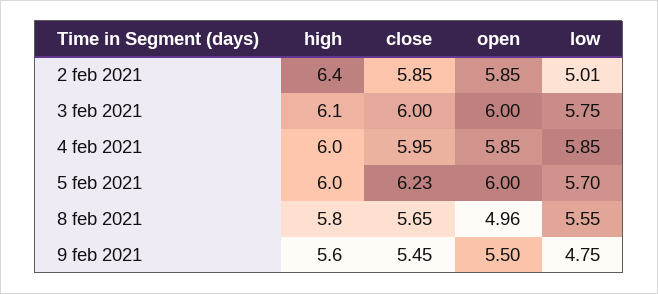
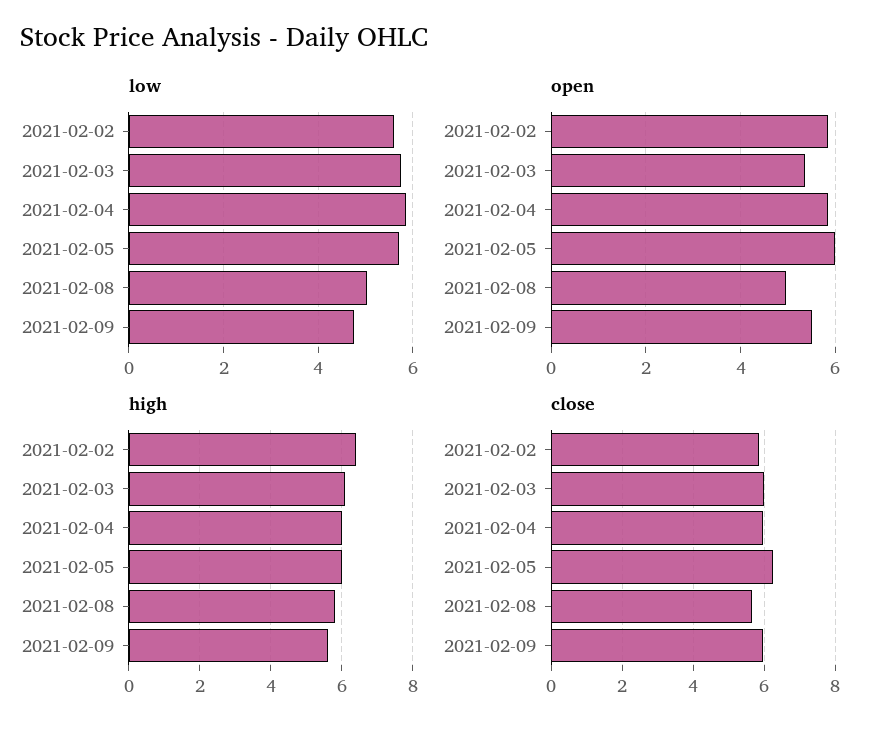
low, 2 feb 2021: 5.01 -> 5.6
open, 3 feb 2021: 6 -> 5.4
low, 8 feb 2021: 5.55 -> 5
close, 9 feb 2021: 5.45 -> 6

